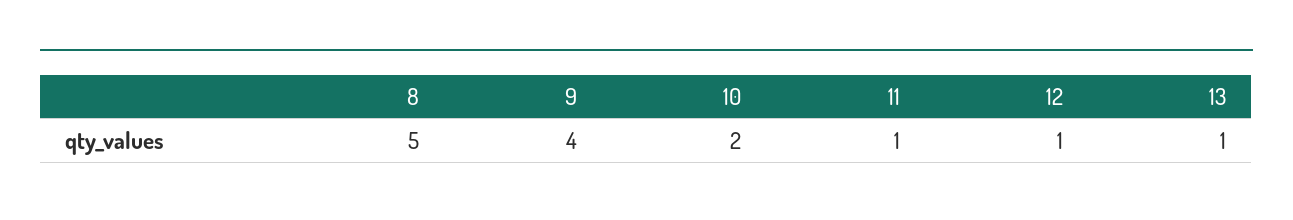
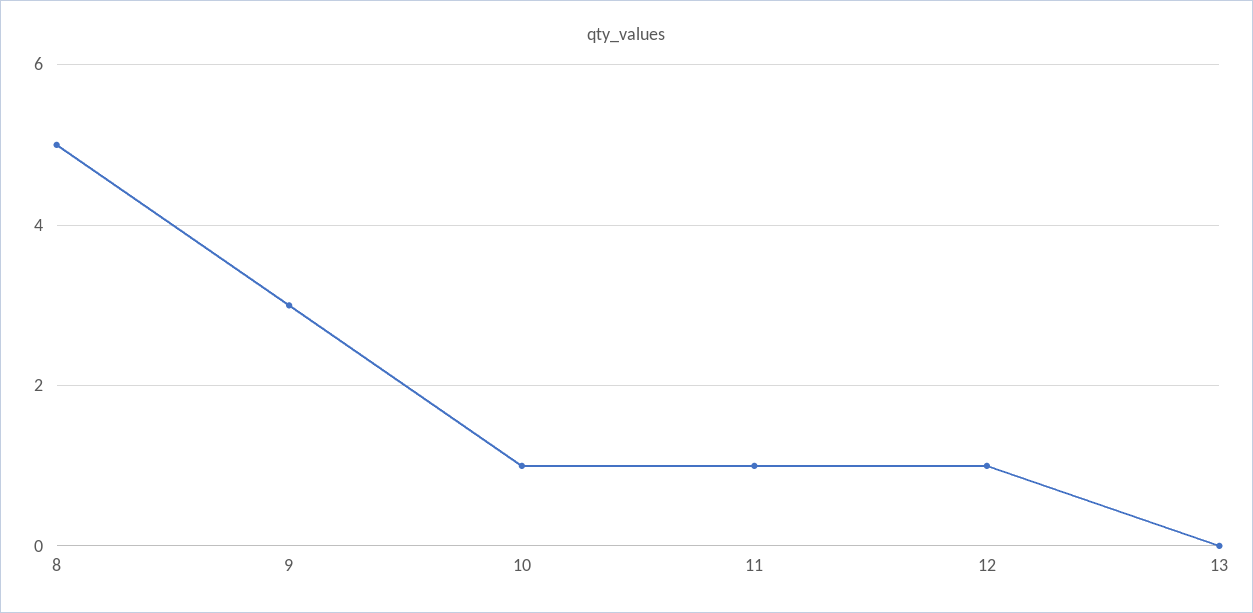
9: 4 -> 3
10: 2 -> 1
13: 1 -> 0

